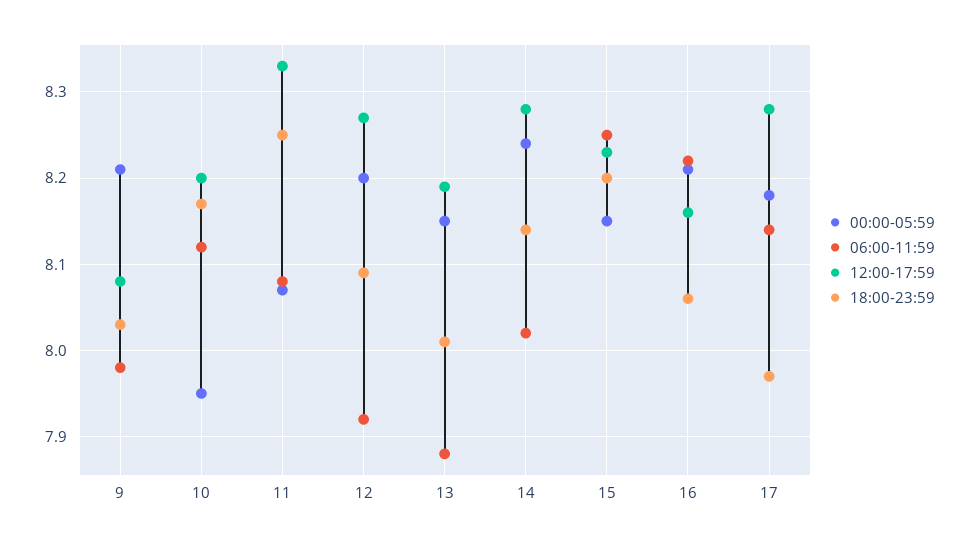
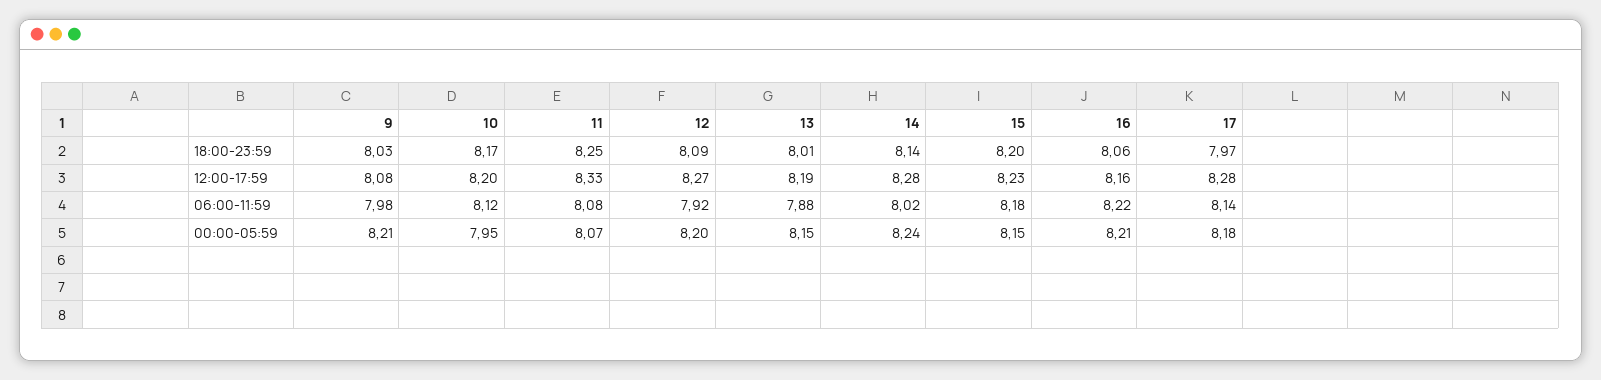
06:00-11:59, 15: 8.25 -> 8.18

